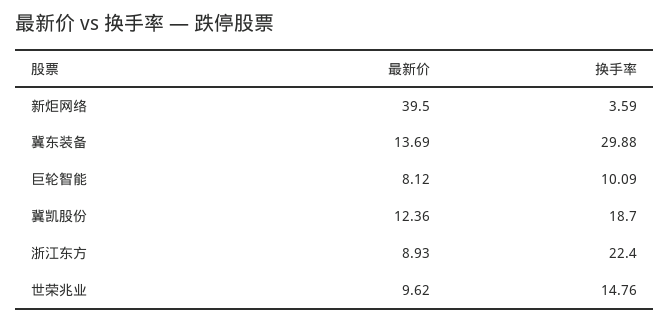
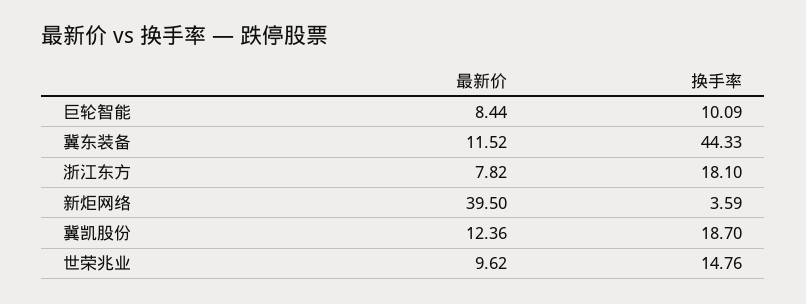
最新价, 冀东装备: 13.69 -> 11.52
换手率, 冀东装备: 29.88 -> 44.33
最新价, 巨轮智能: 8.12 -> 8.44
最新价, 浙江东方: 8.93 -> 7.82
换手率, 浙江东方: 22.4 -> 18.1

